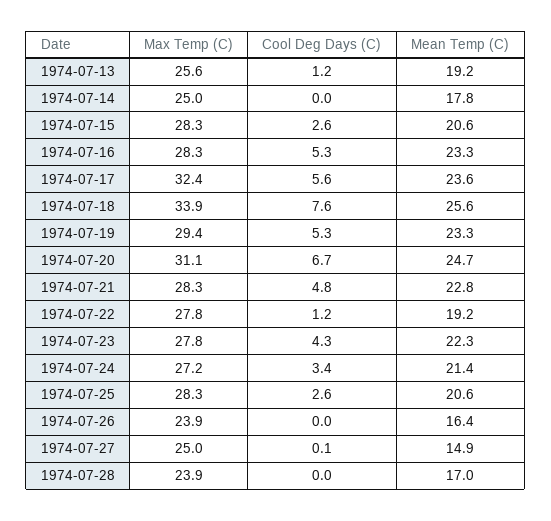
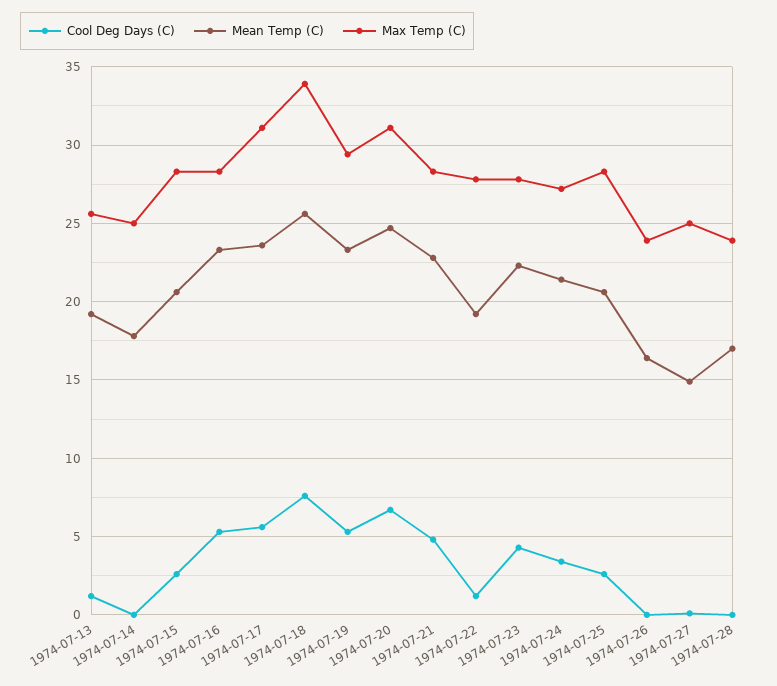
Max Temp (C), 1974-07-17: 32.4 -> 31

